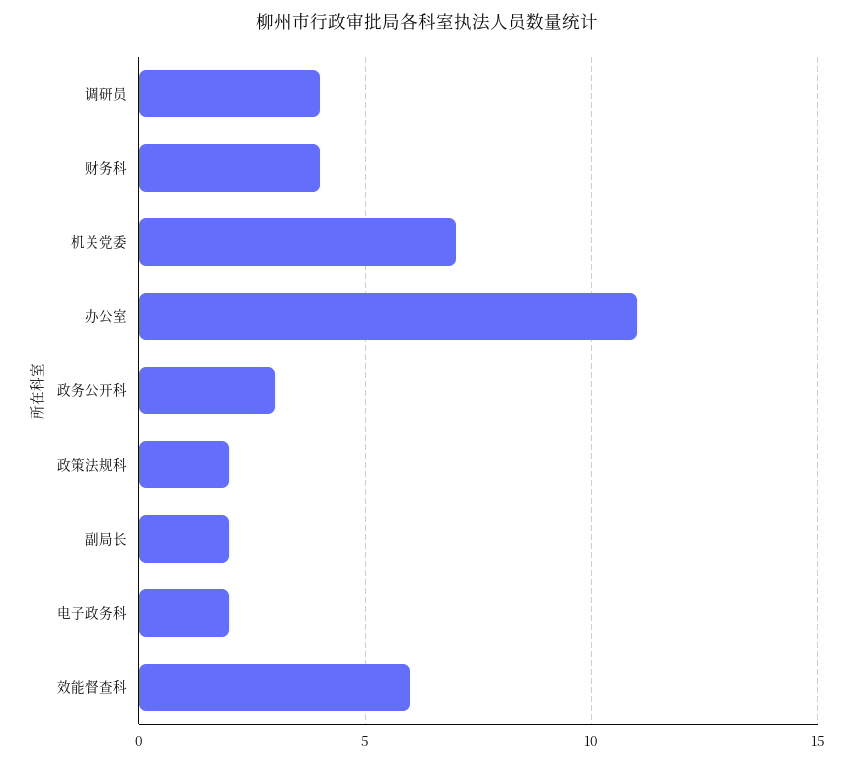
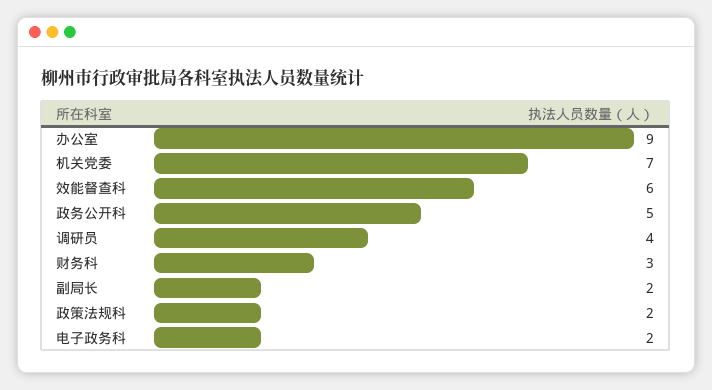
财务科: 4 -> 3
办公室: 11 -> 9
政务公开科: 3 -> 5

